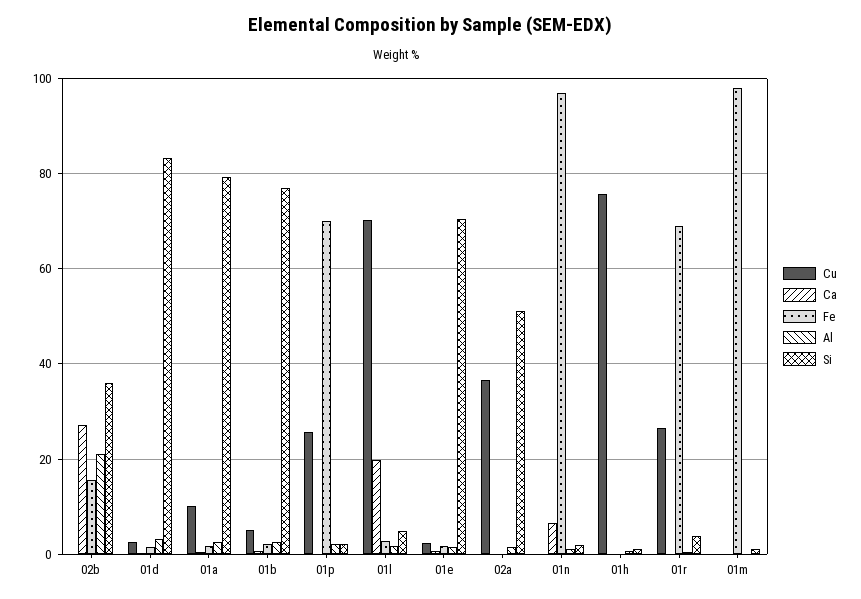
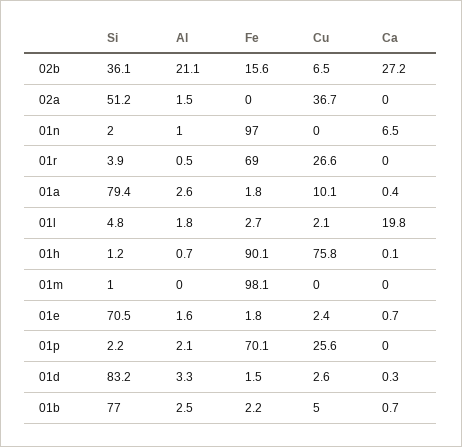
Cu, 02b: 0 -> 6.5
Cu, 01l: 70 -> 2.1
Fe, 01h: 0 -> 90.1

